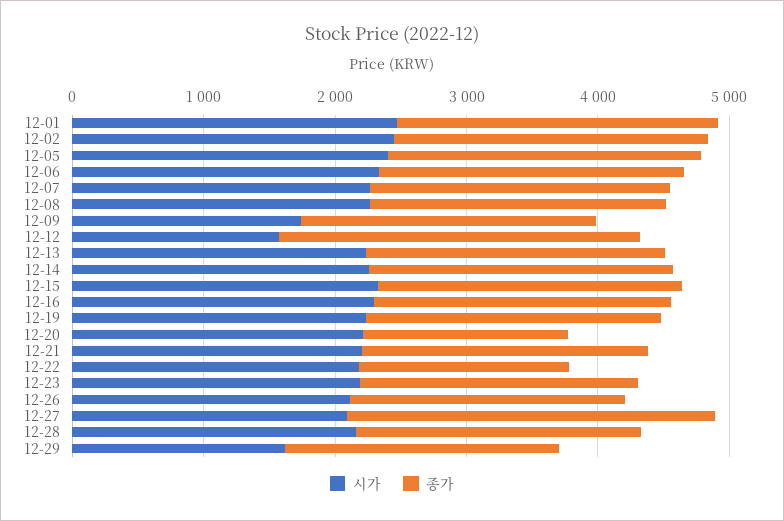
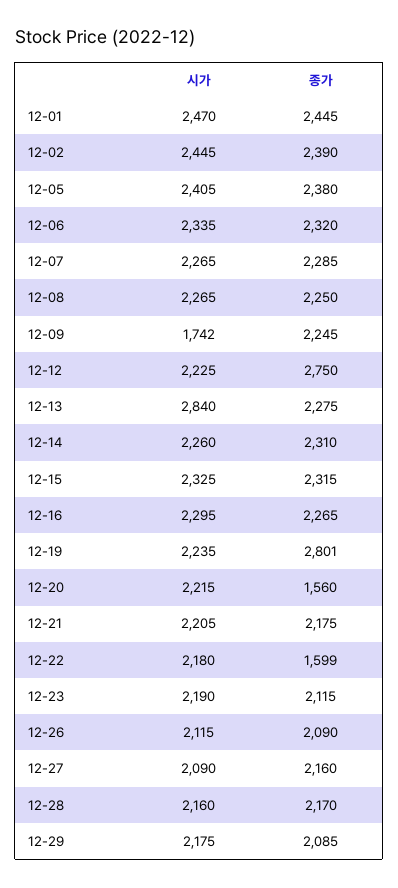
시가, 12-12: 1600 -> 2225
시가, 12-13: 2200 -> 2840
종가, 12-19: 2200 -> 2801
종가, 12-27: 2800 -> 2160
시가, 12-29: 1600 -> 2175

